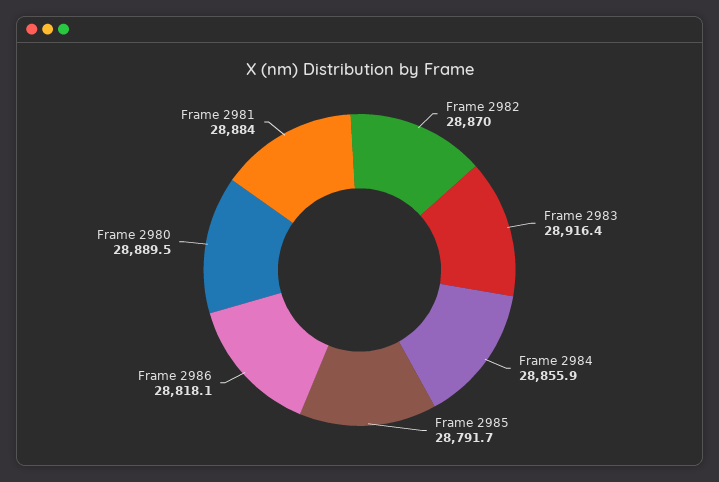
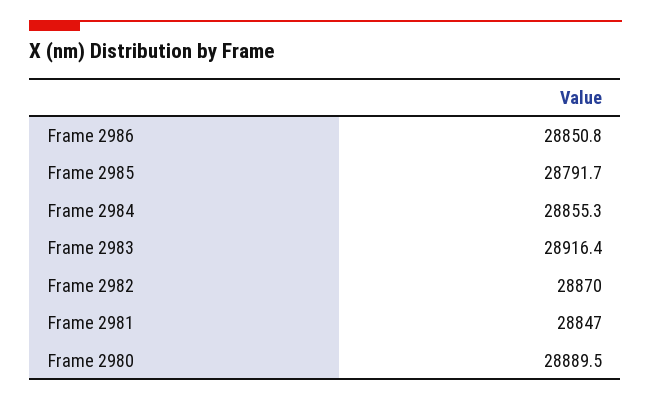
Frame 2984: 28855.9 -> 28855.3
Frame 2986: 28818.1 -> 28850.8
Frame 2981: 28884 -> 28847

